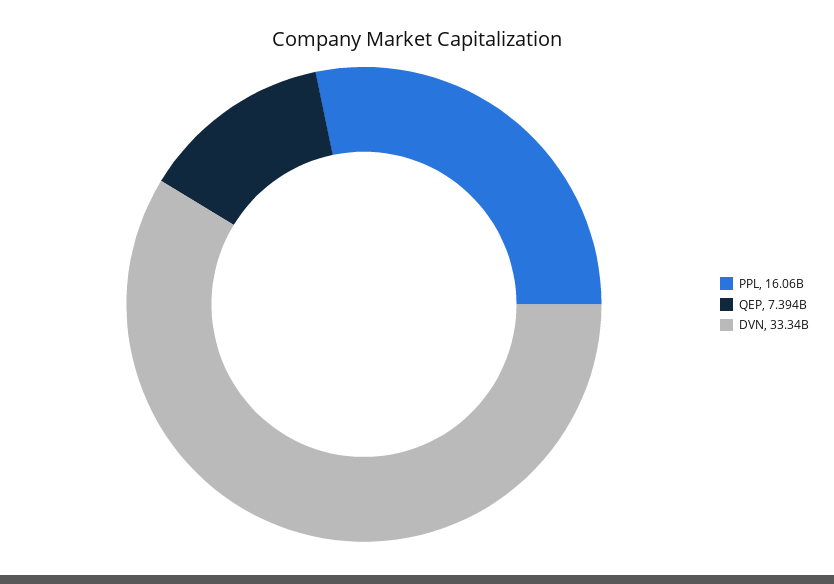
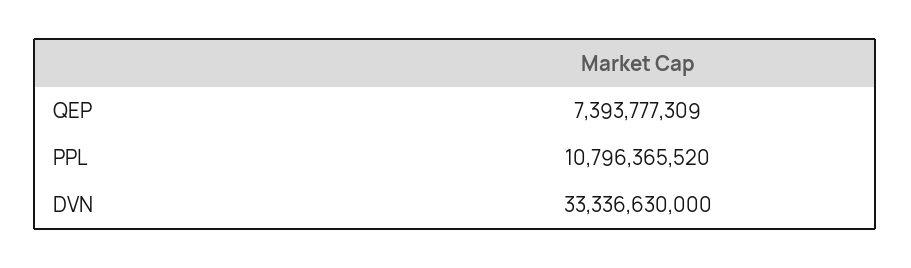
PPL: 16060000000 -> 10796365520

